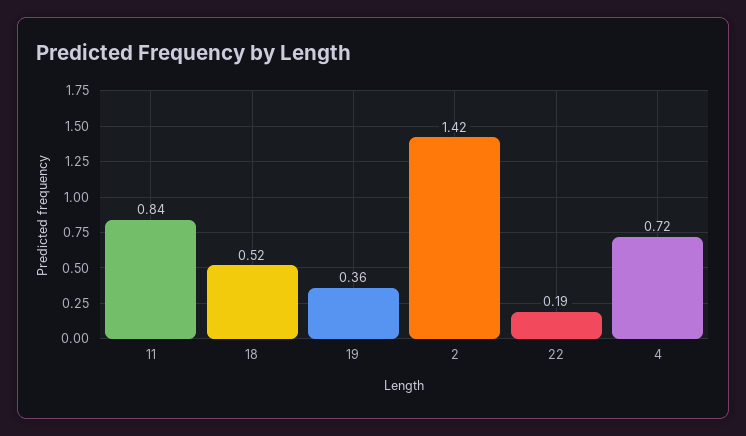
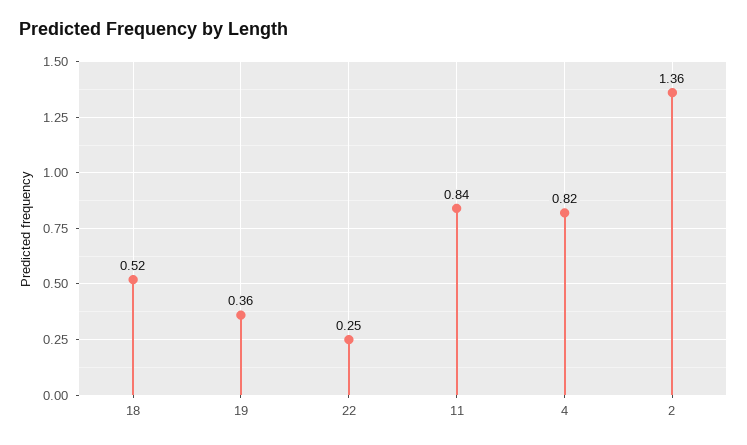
2: 1.42 -> 1.36
22: 0.19 -> 0.25
4: 0.72 -> 0.82

